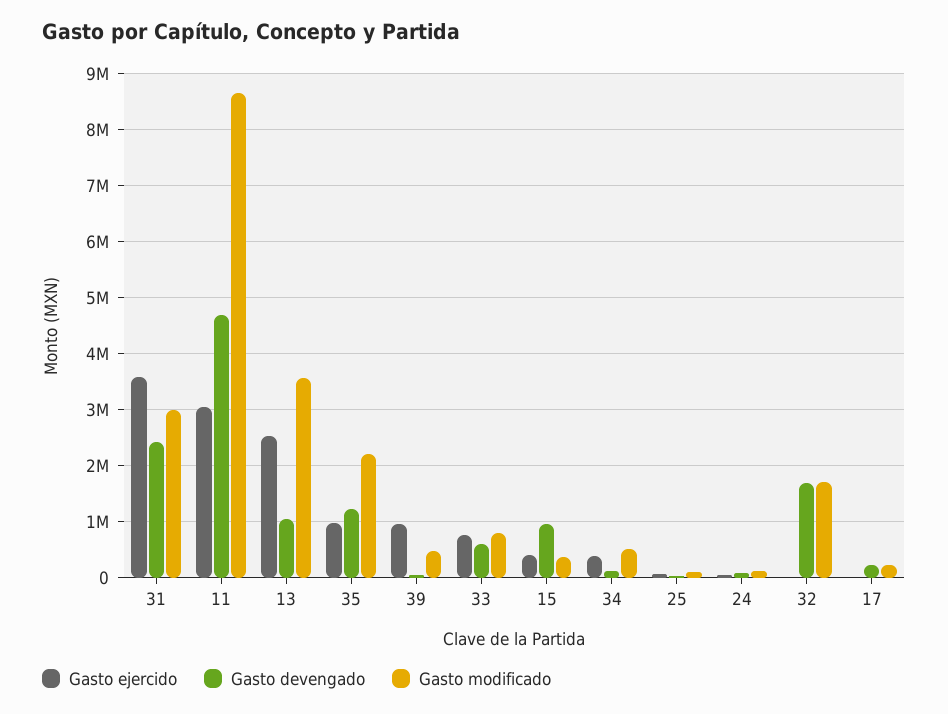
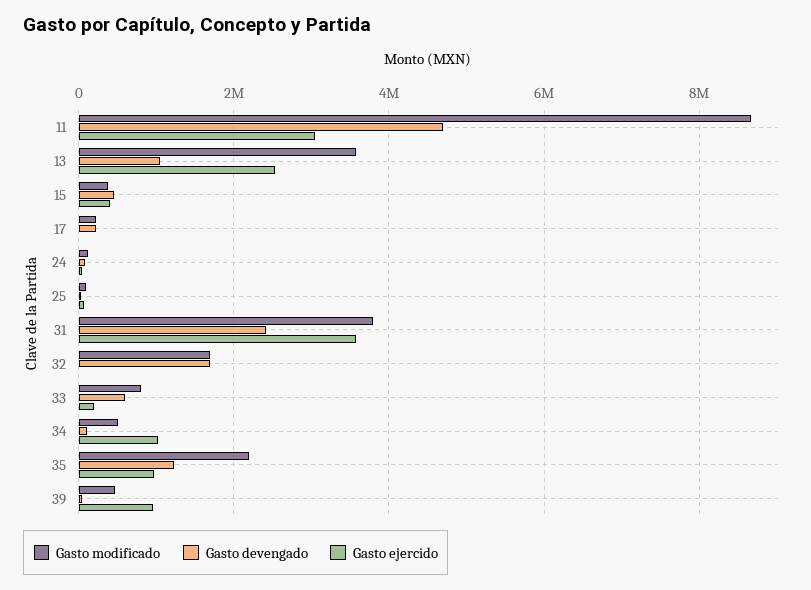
Gasto modificado, 31: 3000000 -> 3800000
Gasto ejercido, 33: 800000 -> 200000
Gasto devengado, 15: 1000000 -> 400000
Gasto ejercido, 34: 400000 -> 1000000

